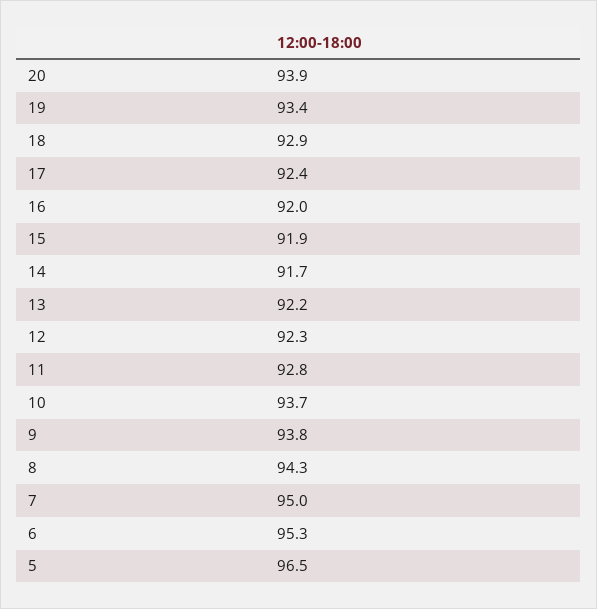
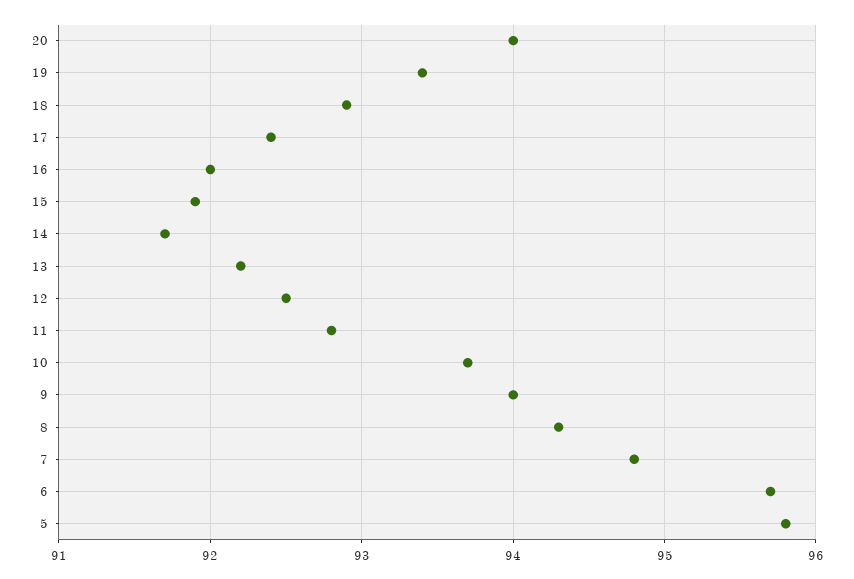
20: 93.9 -> 94
12: 92.3 -> 92.5
9: 93.8 -> 94
7: 95 -> 94.8
6: 95.3 -> 95.7
5: 96.5 -> 95.8

